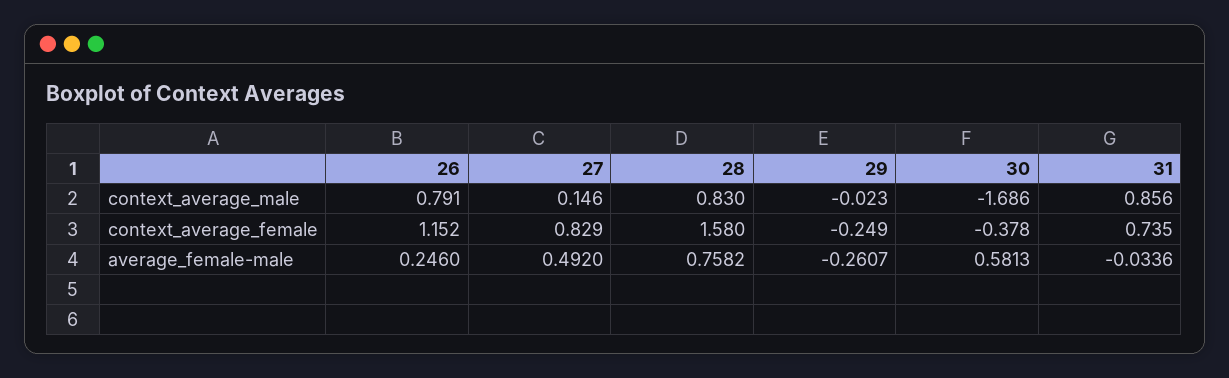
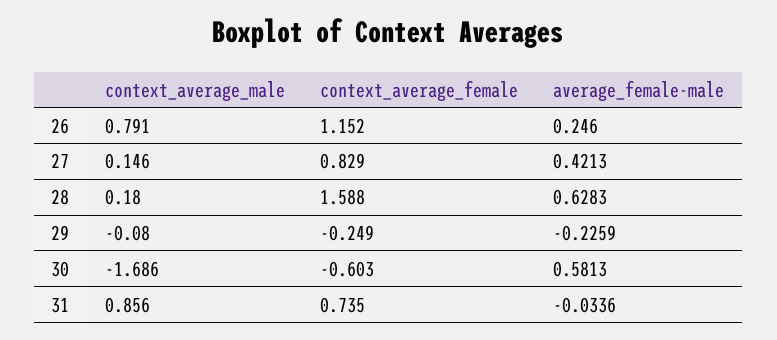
28, context_average_male: 0.83 -> 0.18
29, context_average_male: -0.023 -> -0.08
28, context_average_female: 1.58 -> 1.588
30, context_average_female: -0.378 -> -0.603
27, average_female-male: 0.492 -> 0.4213
28, average_female-male: 0.7582 -> 0.6283
29, average_female-male: -0.2607 -> -0.2259

